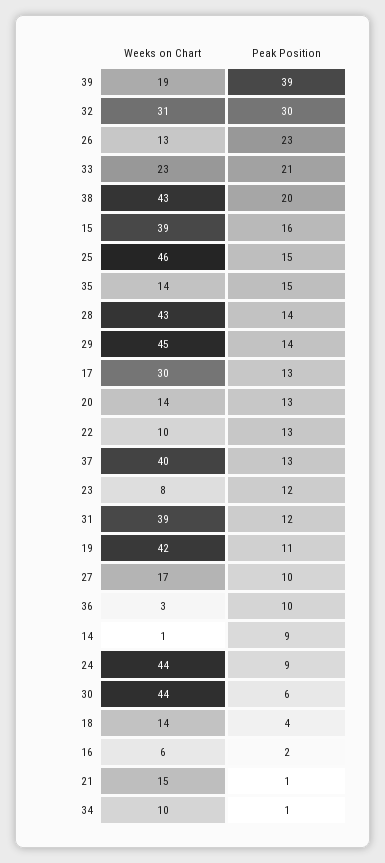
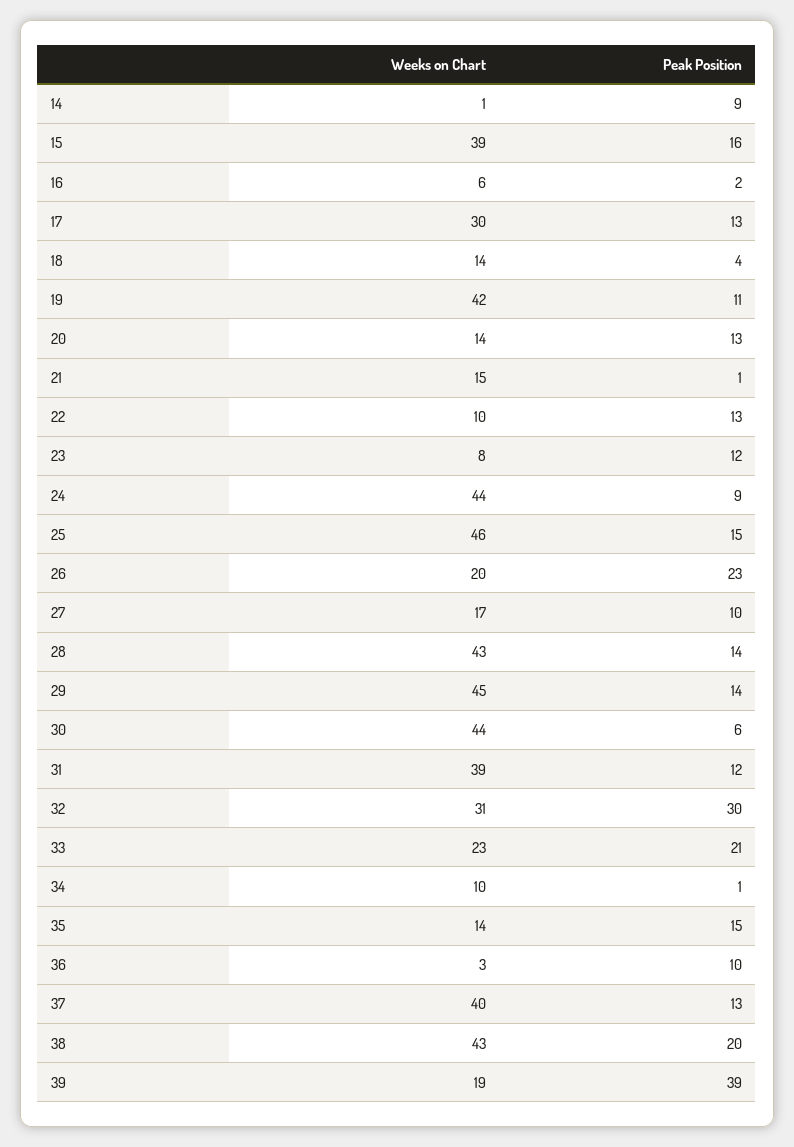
Weeks on Chart, 26: 13 -> 20

